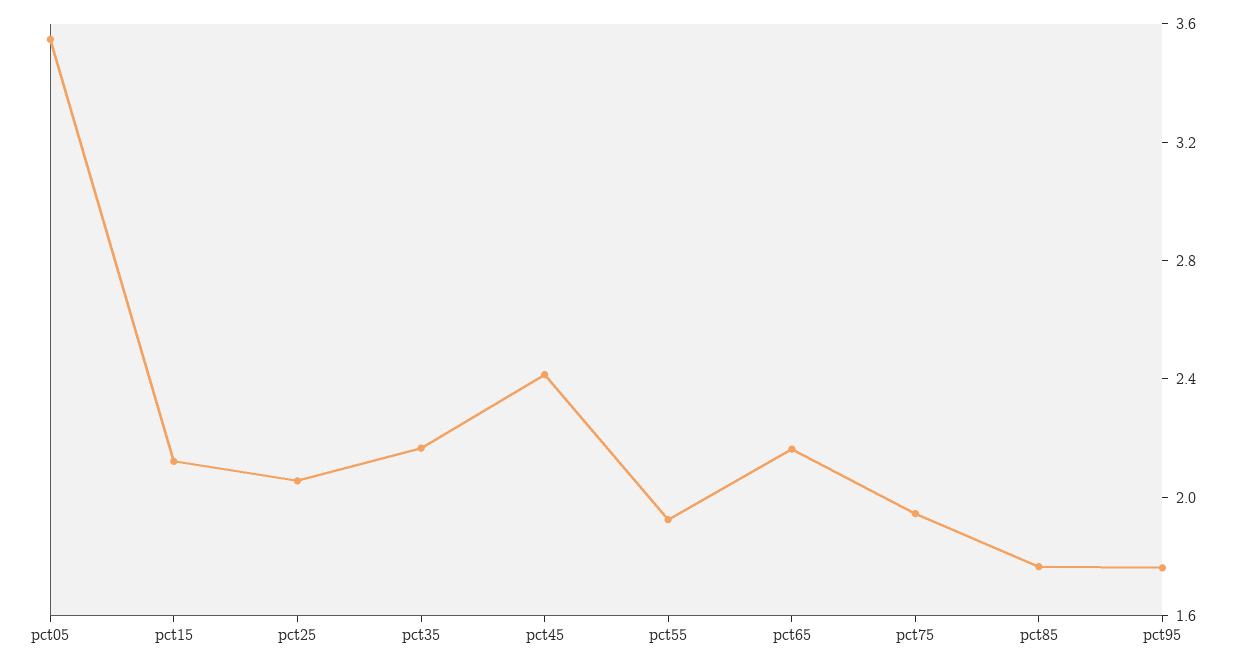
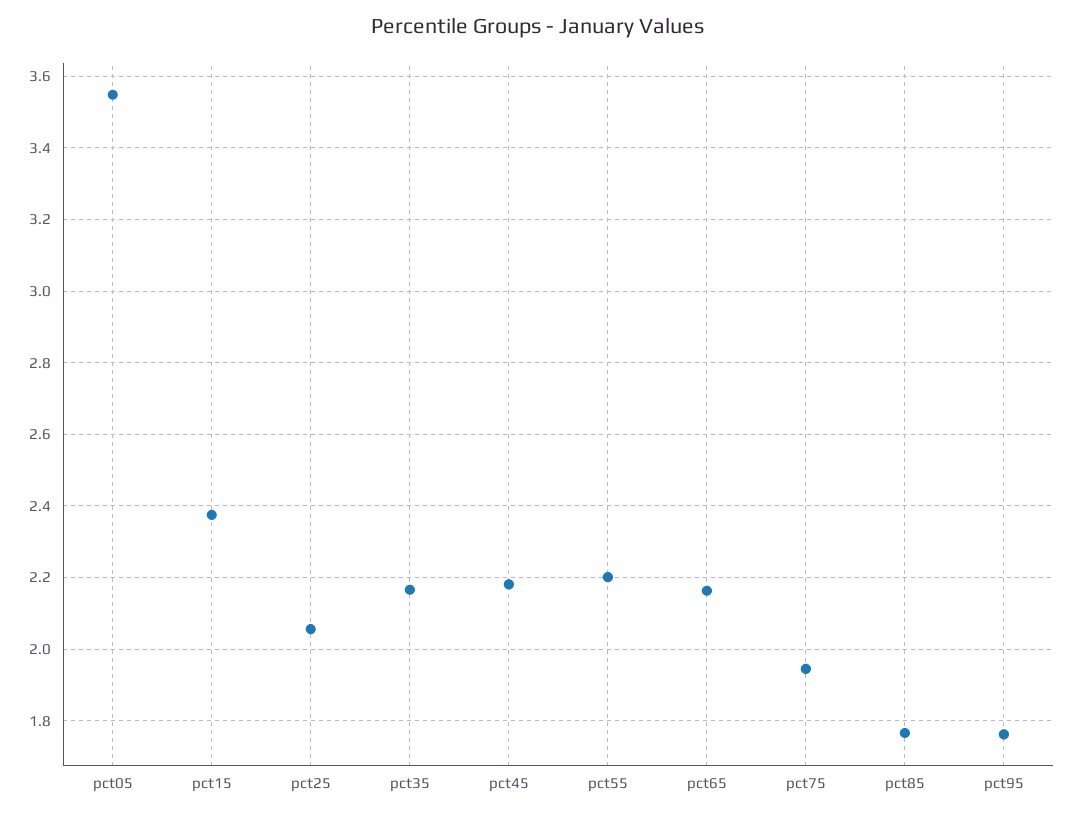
pct15: 2.1 -> 2.38
pct45: 2.4 -> 2.18
pct55: 1.9 -> 2.2

